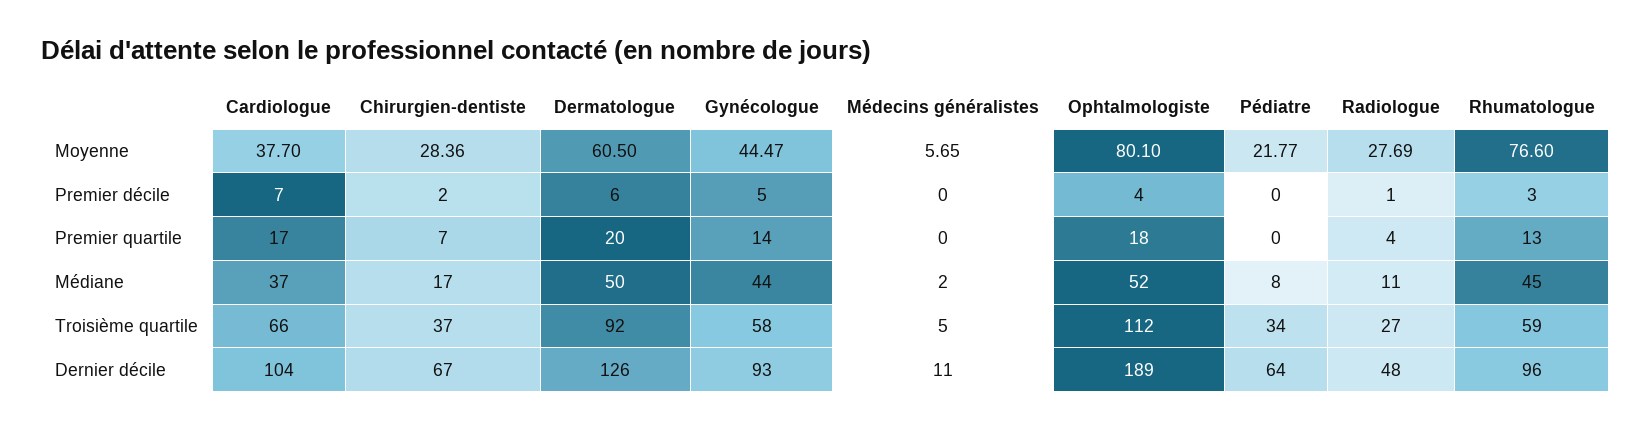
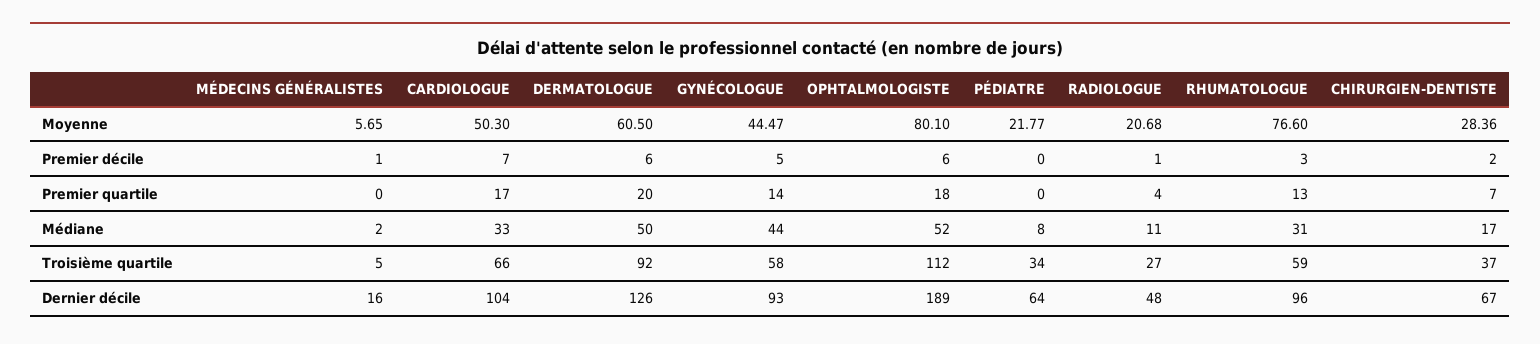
Cardiologue, Moyenne: 37.7 -> 50.3
Radiologue, Moyenne: 27.69 -> 20.68
Médecins généralistes, Premier décile: 0 -> 1
Ophtalmologiste, Premier décile: 4 -> 6
Cardiologue, Médiane: 37 -> 33
Rhumatologue, Médiane: 45 -> 31
Médecins généralistes, Dernier décile: 11 -> 16

